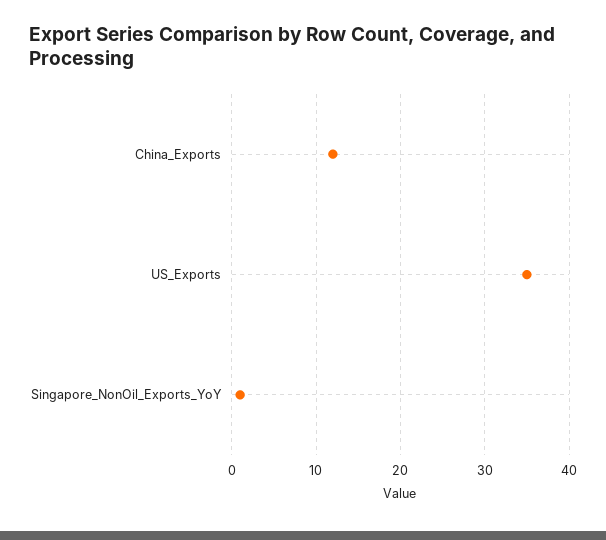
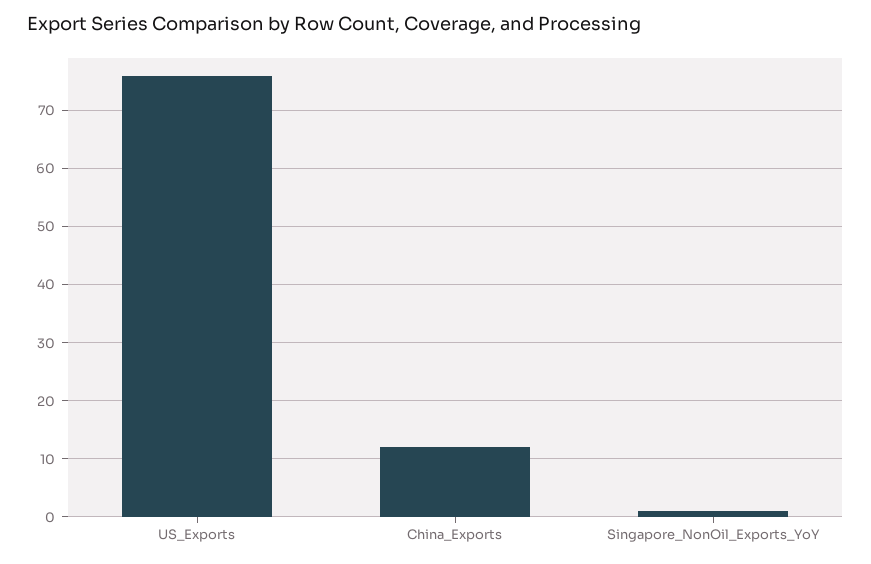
US_Exports: 35 -> 75

